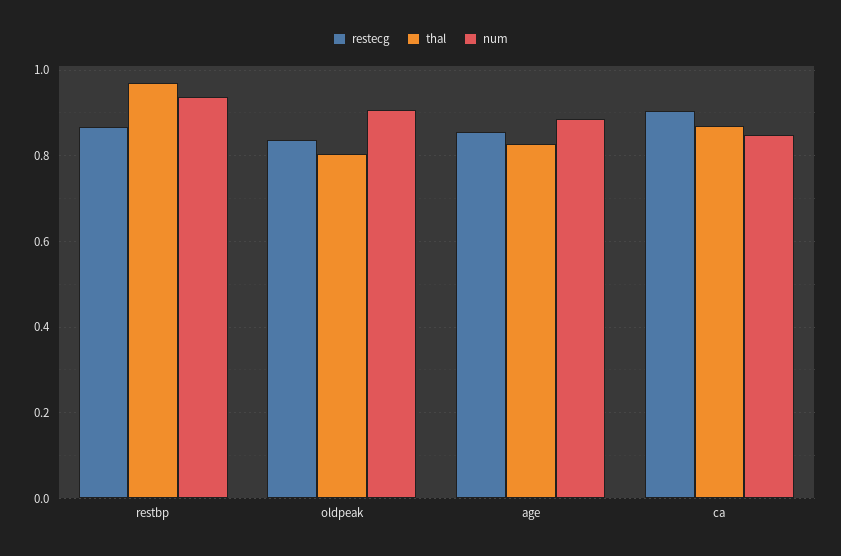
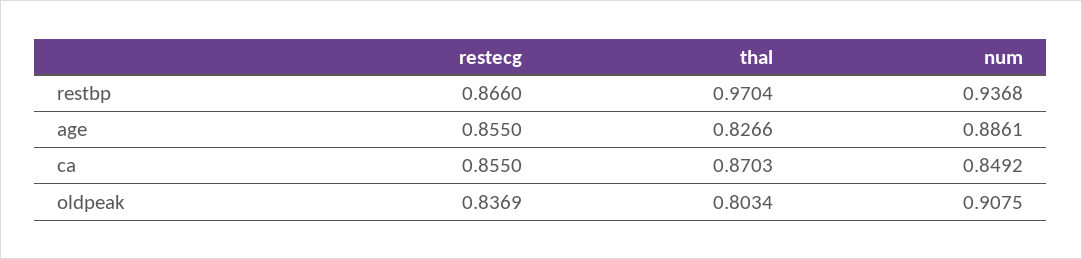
restecg, ca: 0.9 -> 0.855

